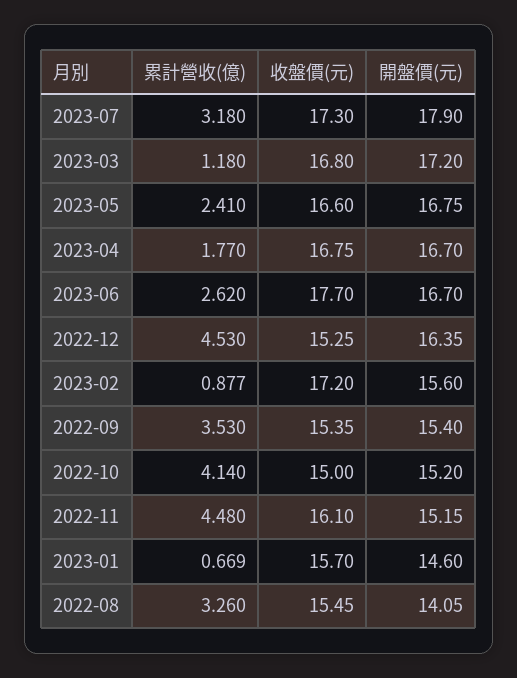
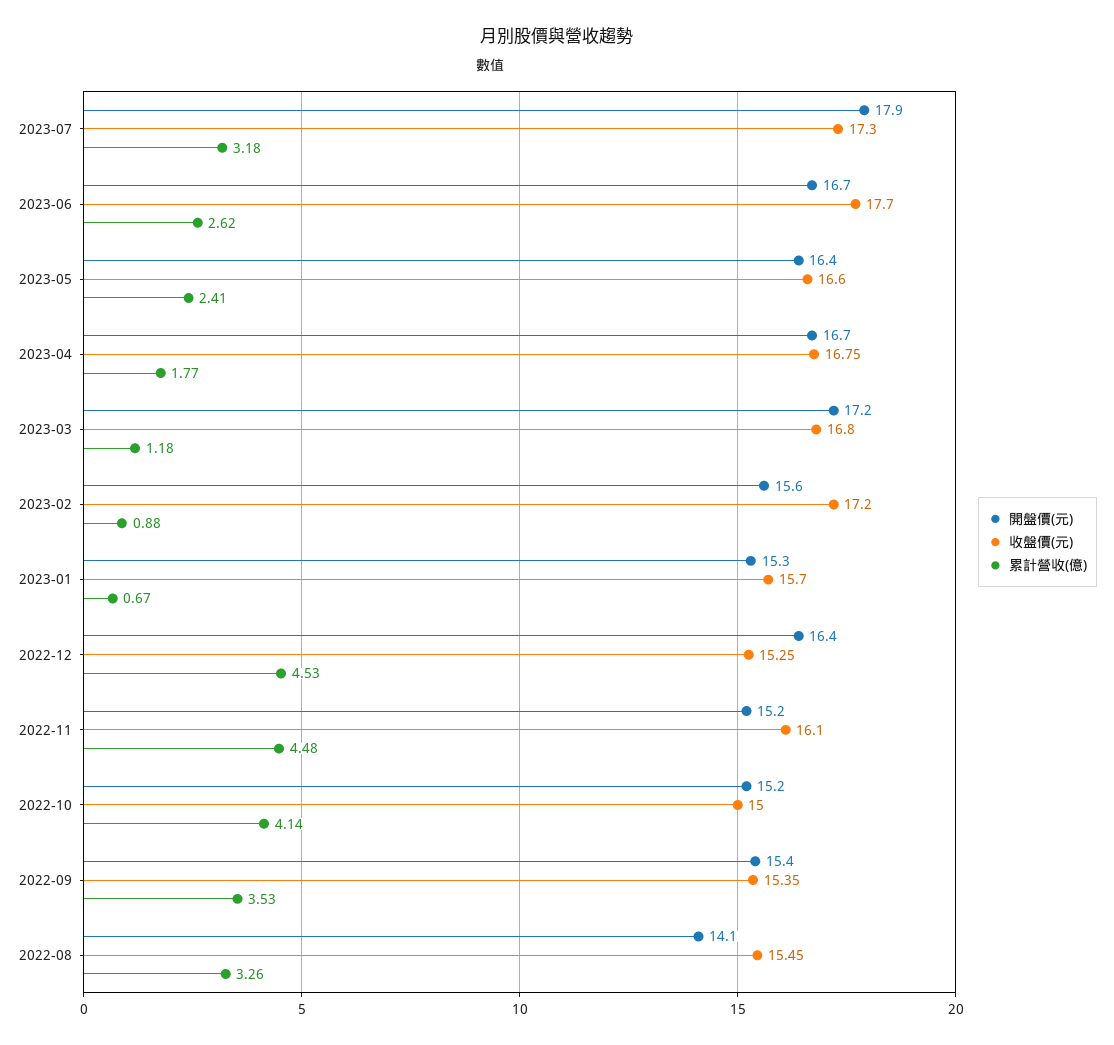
開盤價(元), 2023-05: 16.75 -> 16.4
開盤價(元), 2023-01: 14.6 -> 15.3

